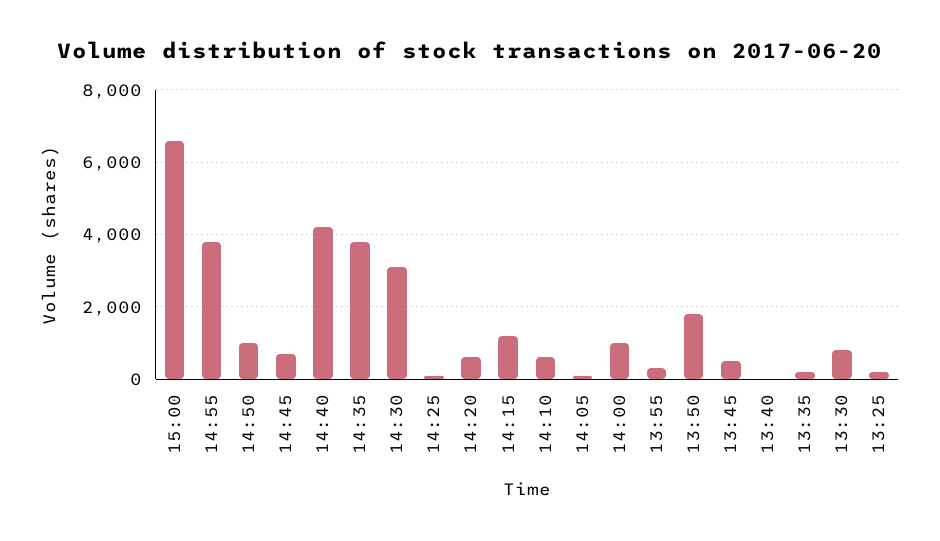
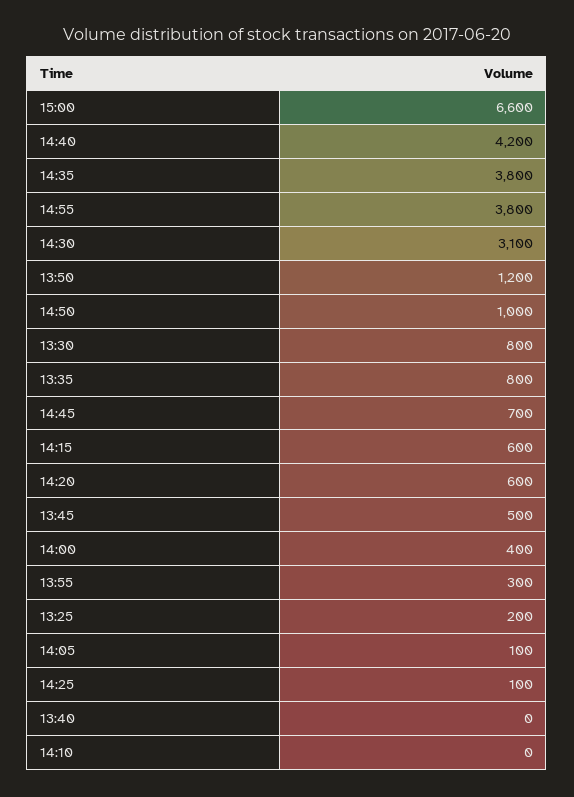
14:15: 1200 -> 600
14:10: 600 -> 0
14:00: 1000 -> 400
13:50: 1800 -> 1200
13:35: 200 -> 800

